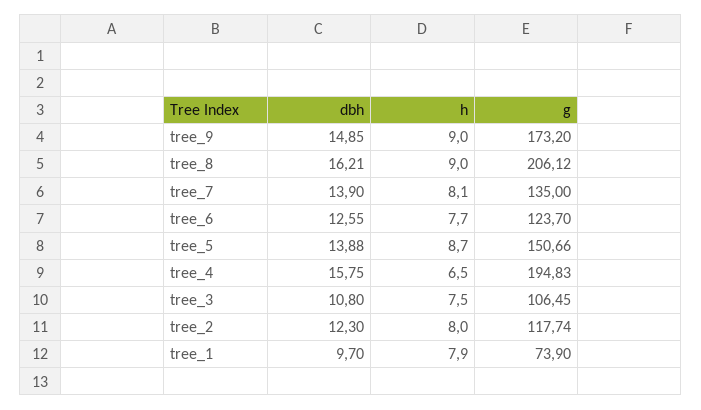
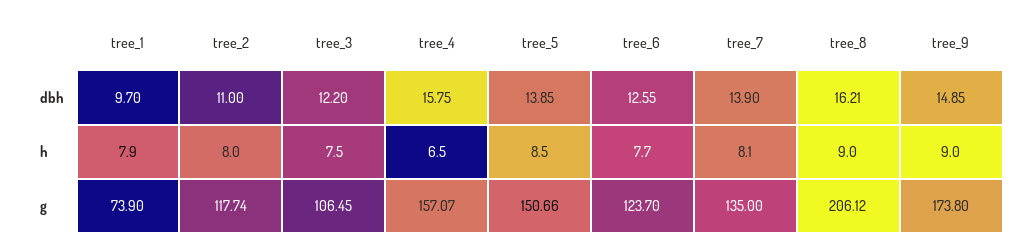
g, tree_9: 173.2 -> 173.8
dbh, tree_5: 13.88 -> 13.85
h, tree_5: 8.7 -> 8.5
g, tree_4: 194.83 -> 157.07
dbh, tree_3: 10.8 -> 12.2
dbh, tree_2: 12.3 -> 11

